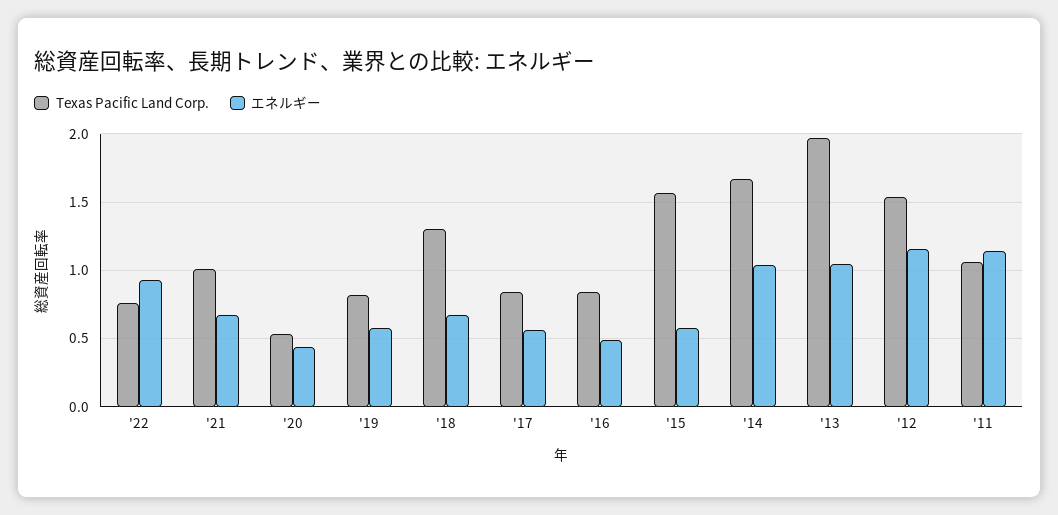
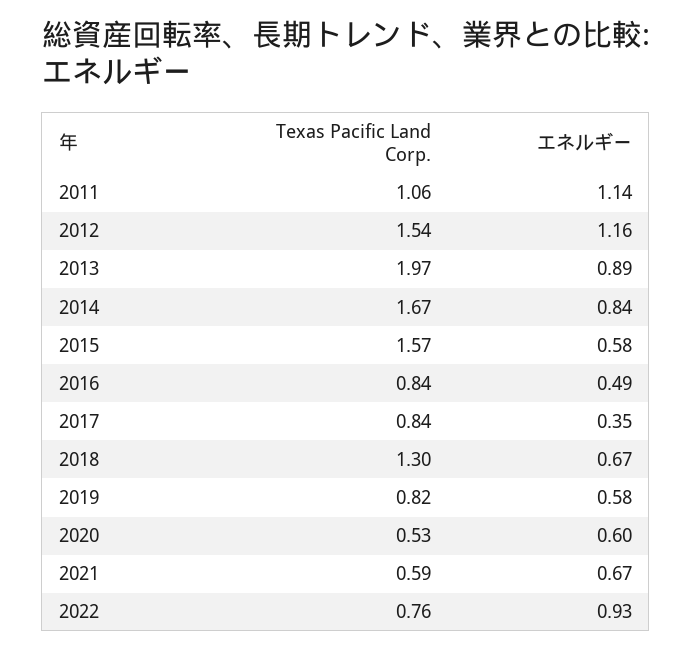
Texas Pacific Land Corp., '21: 1 -> 0.59
エネルギー, '20: 0.45 -> 0.6
エネルギー, '17: 0.55 -> 0.35
エネルギー, '14: 1.05 -> 0.84
エネルギー, '13: 1.05 -> 0.89

